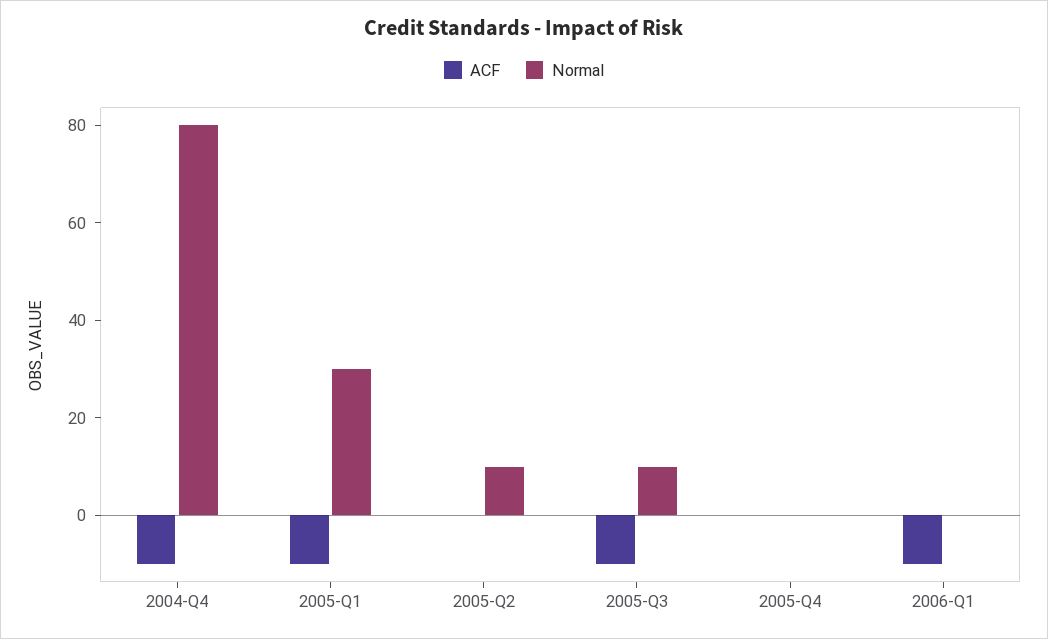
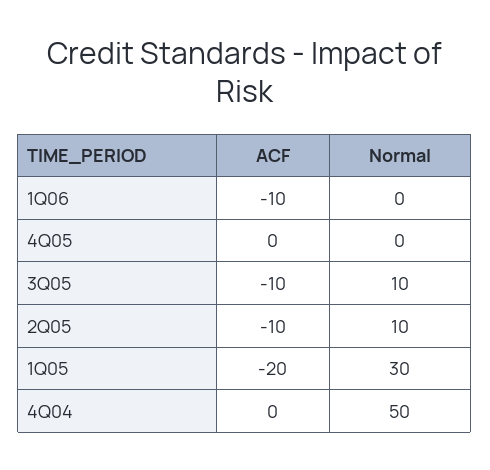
ACF, 2004-Q4: -10 -> 0
Normal, 2004-Q4: 80 -> 50
ACF, 2005-Q1: -10 -> -20
ACF, 2005-Q2: 0 -> -10

